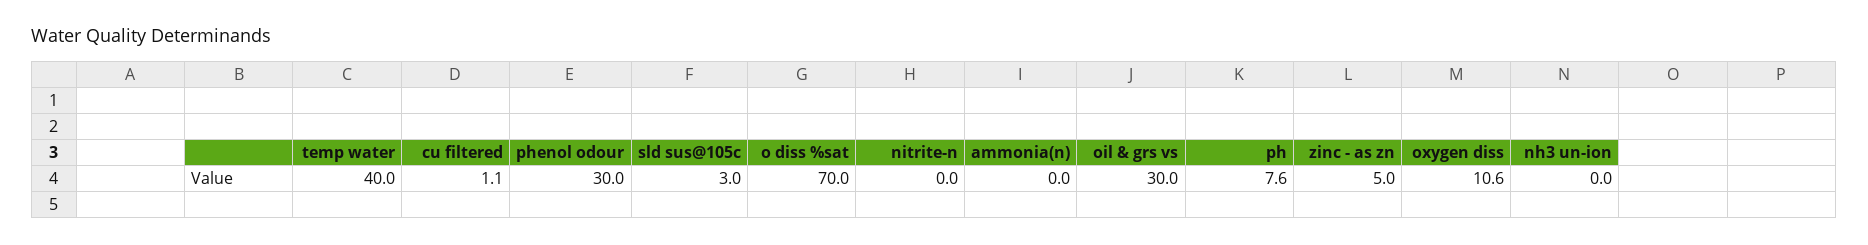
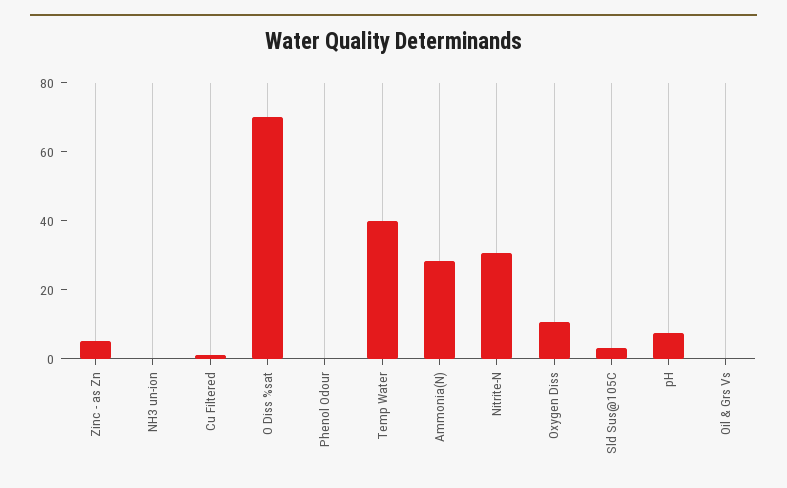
phenol odour: 30 -> 0
nitrite-n: 0 -> 30
ammonia(n): 0 -> 30
oil & grs vs: 30 -> 0

